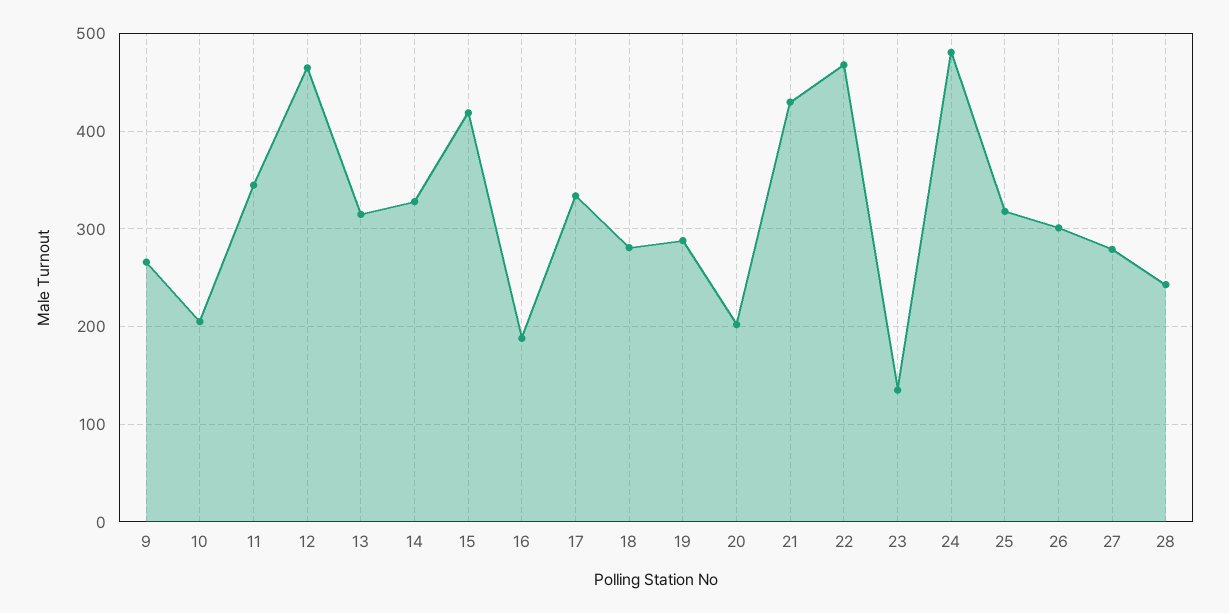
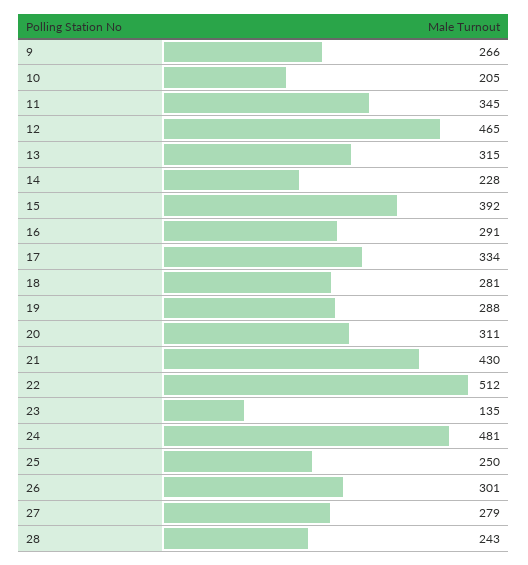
14: 330 -> 228
15: 420 -> 392
16: 190 -> 291
20: 200 -> 311
22: 470 -> 512
25: 320 -> 250

